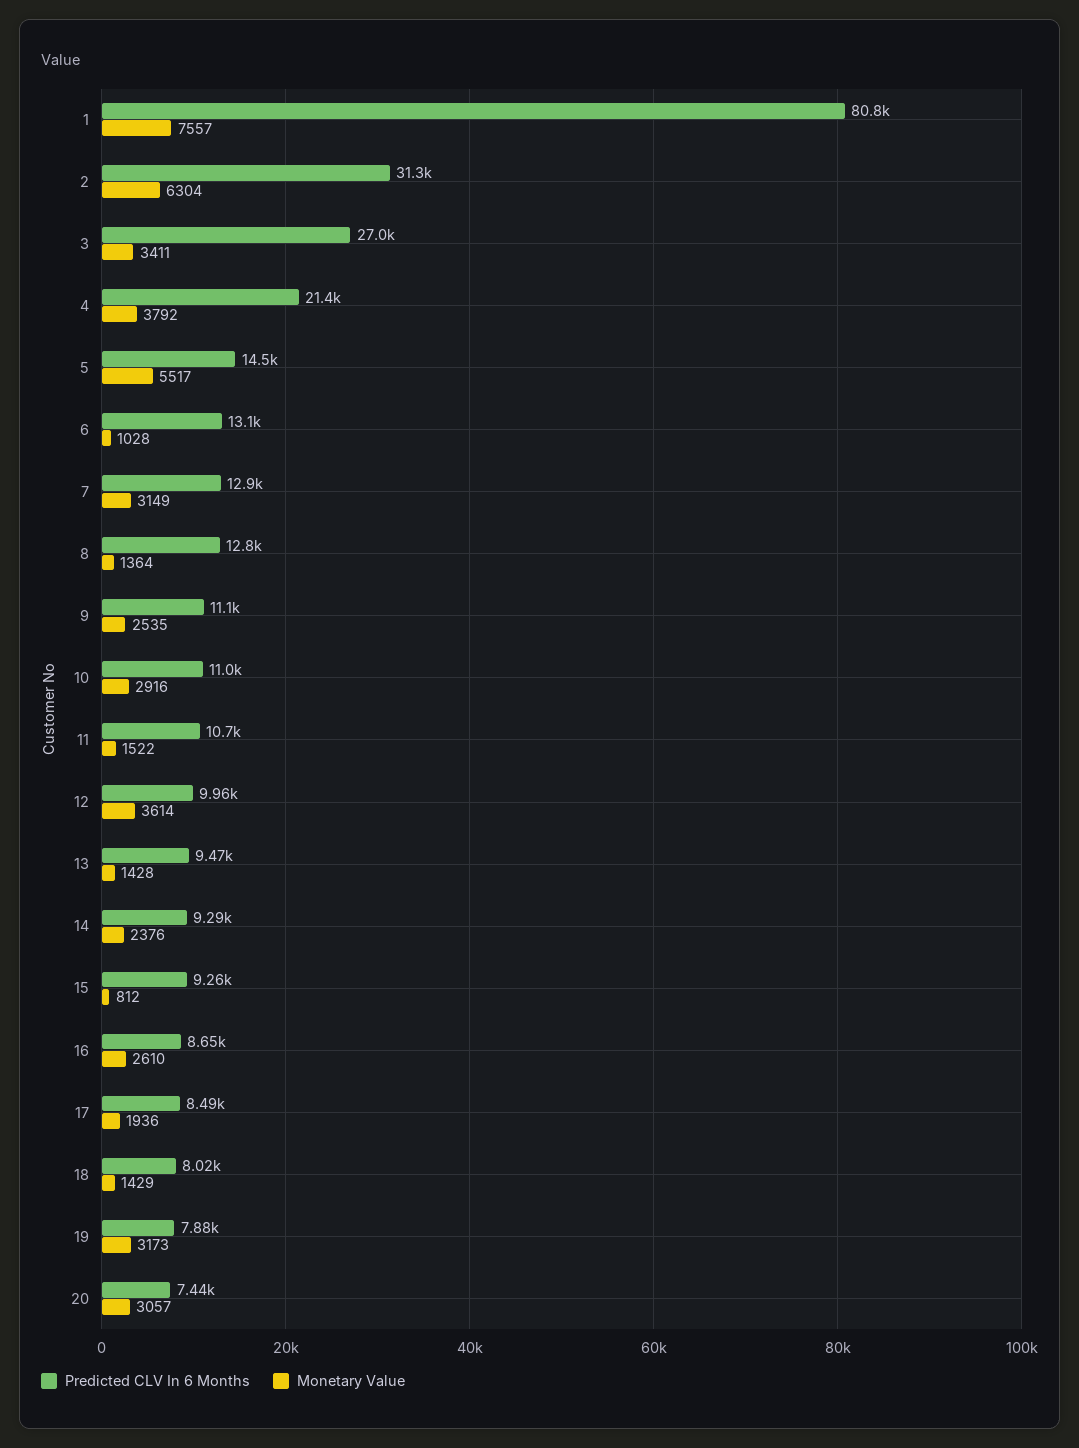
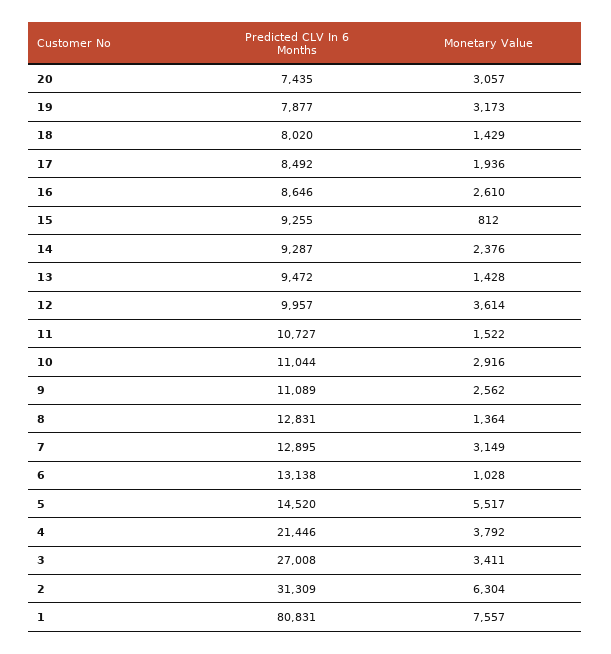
Monetary Value, 9: 2535 -> 2562

